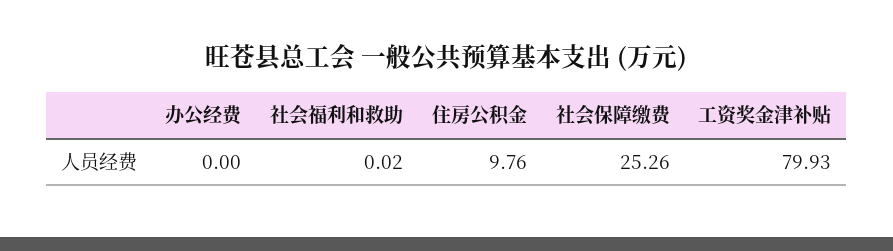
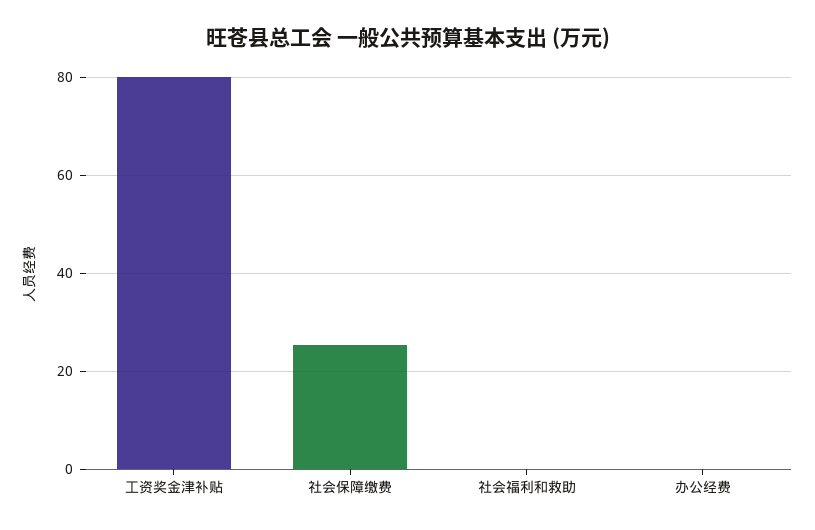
住房公积金: 9.76 -> none

